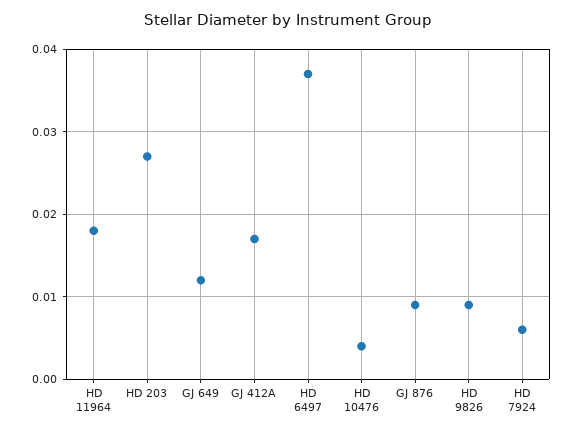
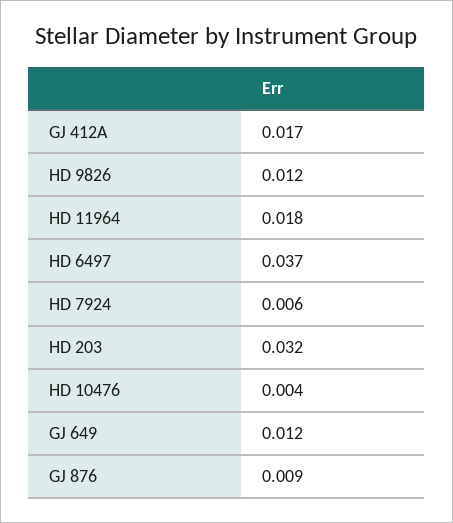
HD 203: 0.027 -> 0.032
HD 9826: 0.009 -> 0.012

